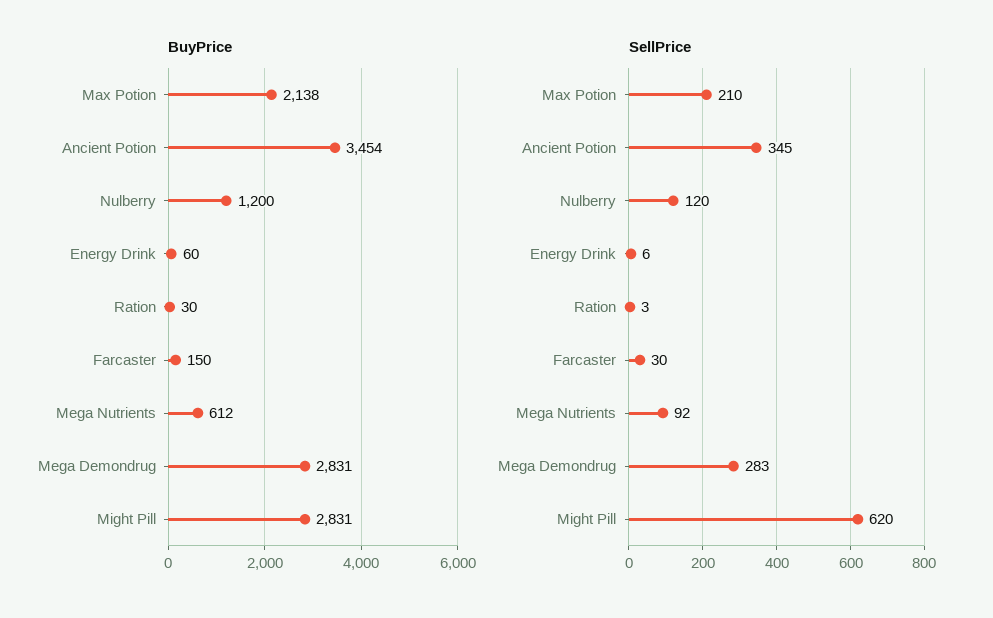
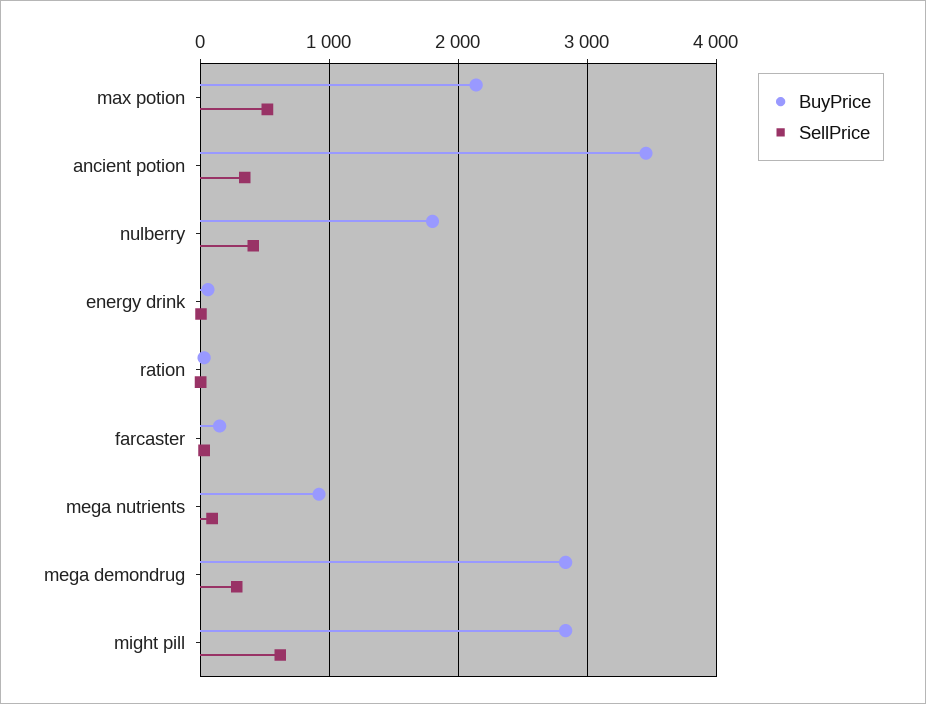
BuyPrice, Nulberry: 1200 -> 1800
BuyPrice, Mega Nutrients: 612 -> 900
SellPrice, Max Potion: 210 -> 500
SellPrice, Nulberry: 120 -> 400

